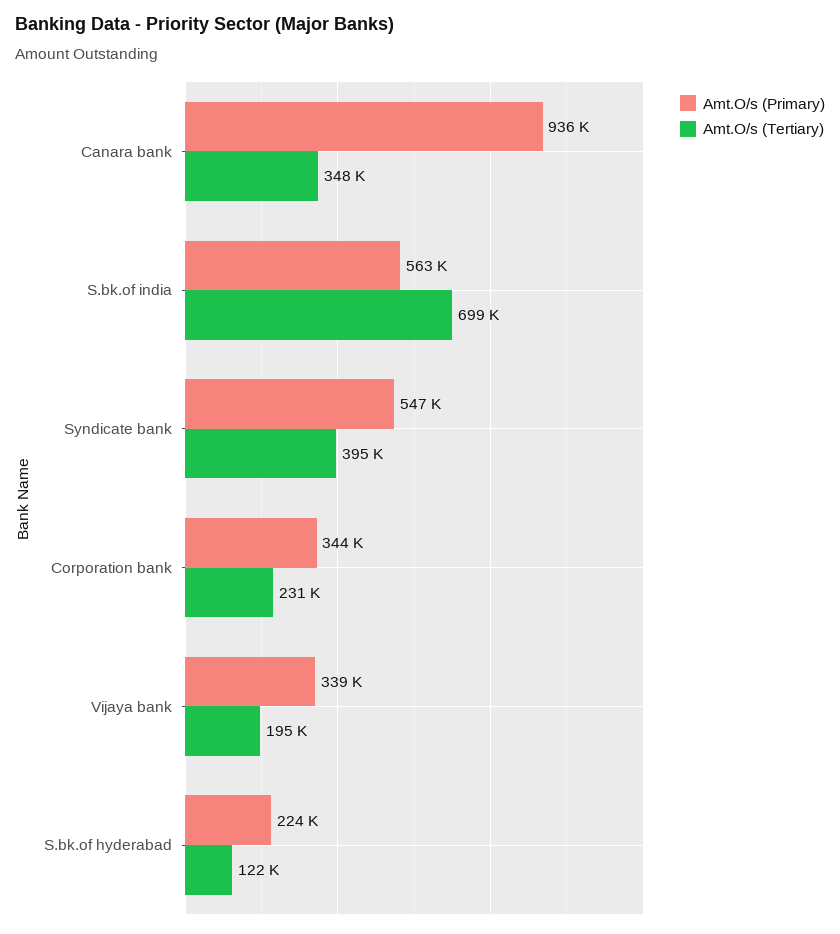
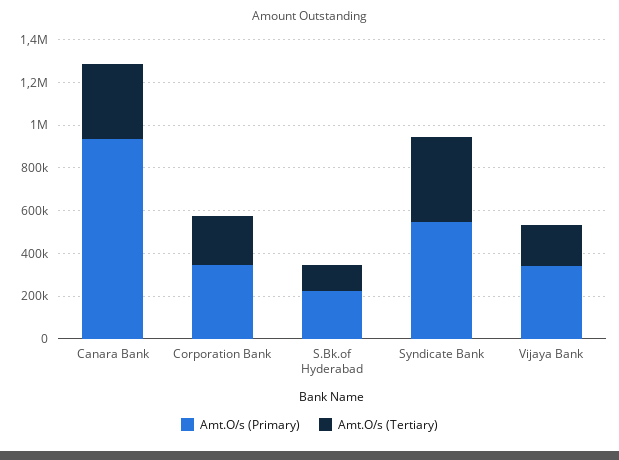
Amt.O/s (Primary), S.bk.of india: 563000 -> none
Amt.O/s (Tertiary), S.bk.of india: 699000 -> none

